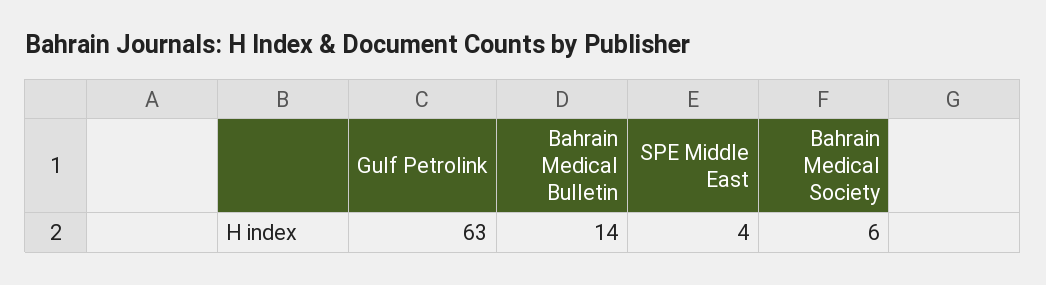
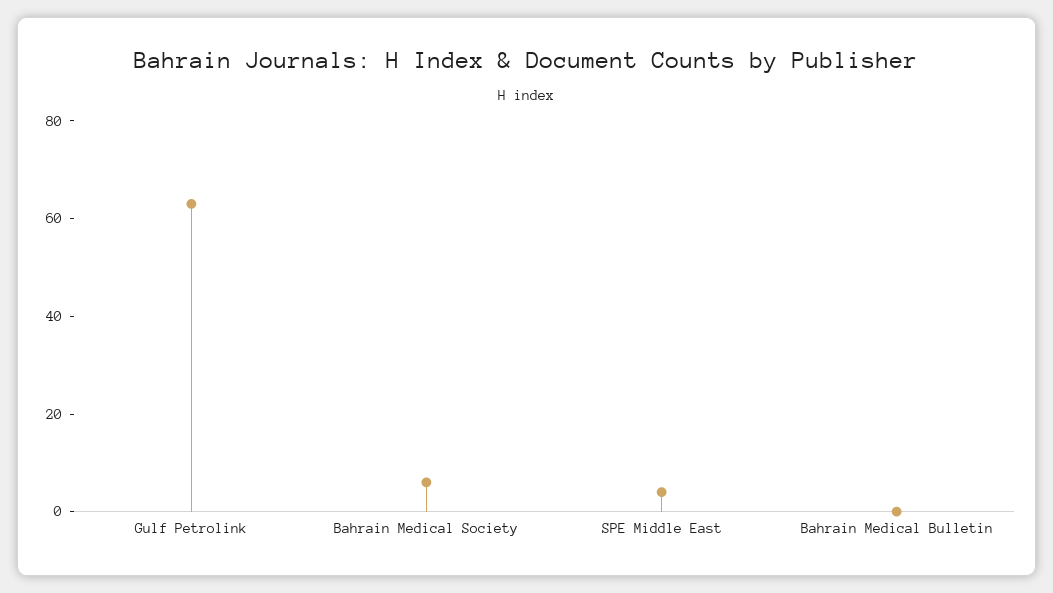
Bahrain Medical Bulletin: 14 -> 0

